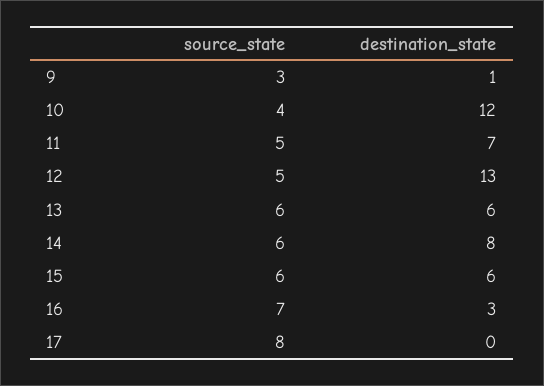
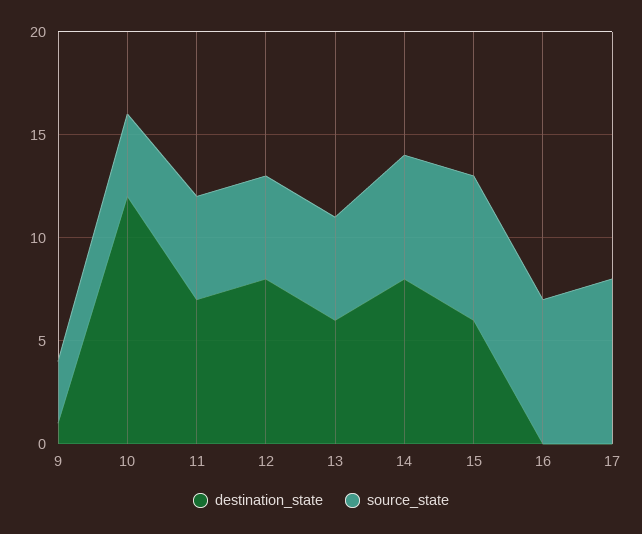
destination_state, 12: 13 -> 8
source_state, 13: 6 -> 5
source_state, 15: 6 -> 7
destination_state, 16: 3 -> 0

